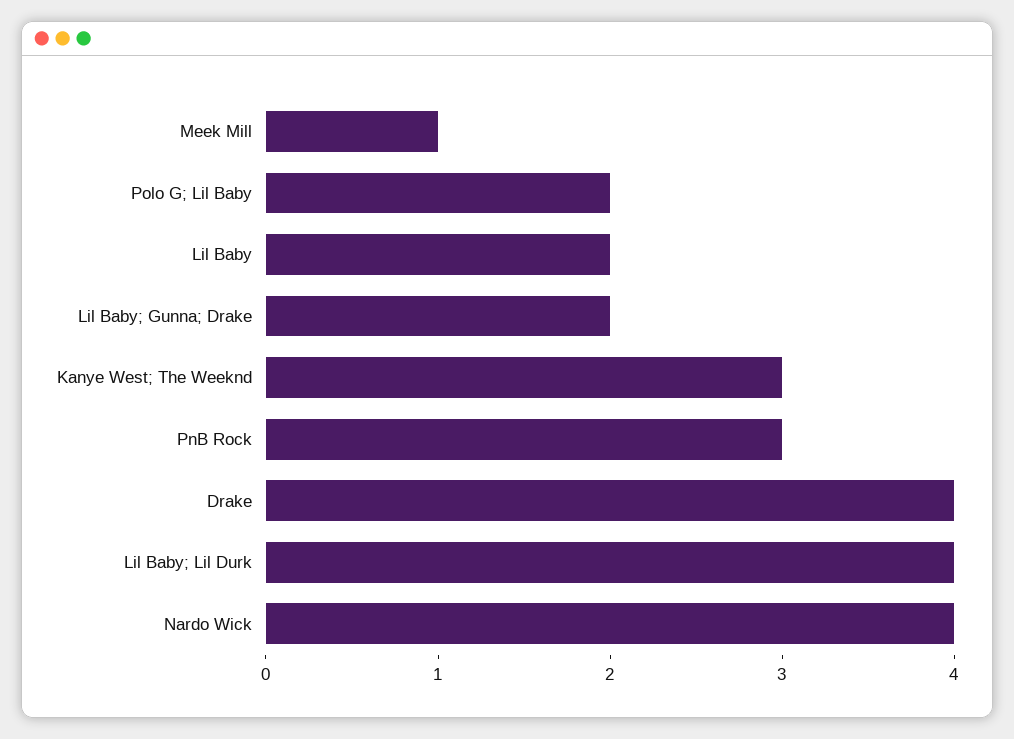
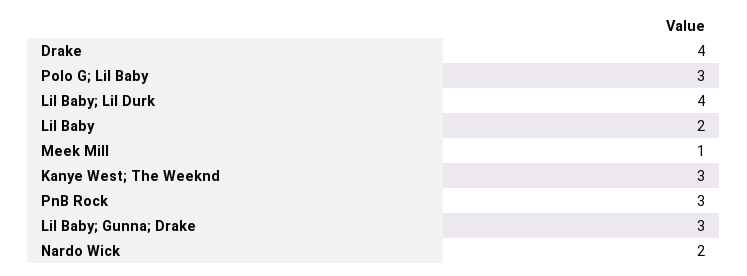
Polo G; Lil Baby: 2 -> 3
Lil Baby; Gunna; Drake: 2 -> 3
Nardo Wick: 4 -> 2

